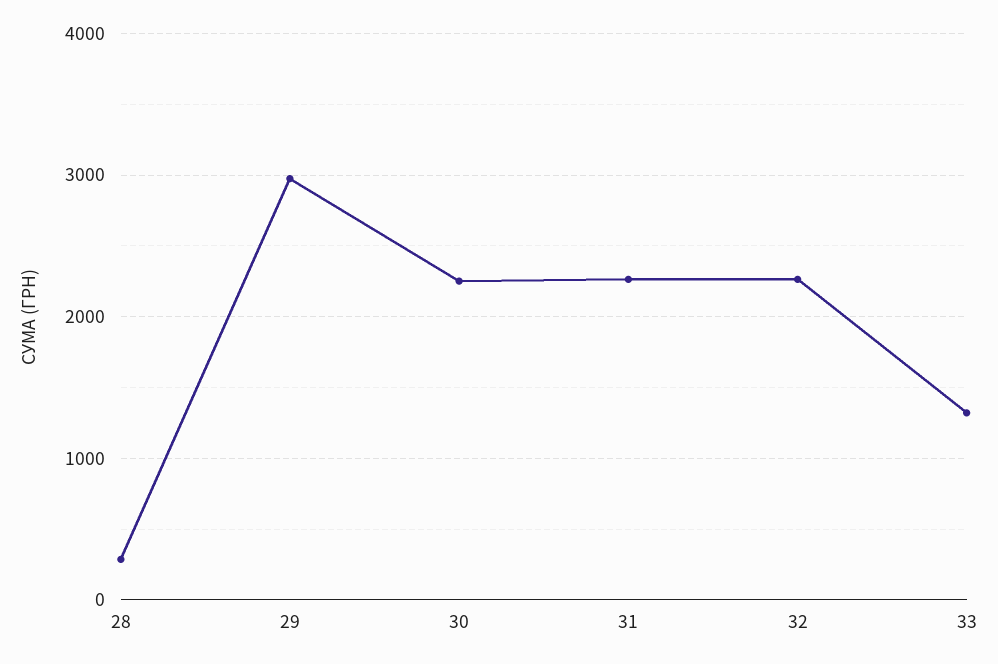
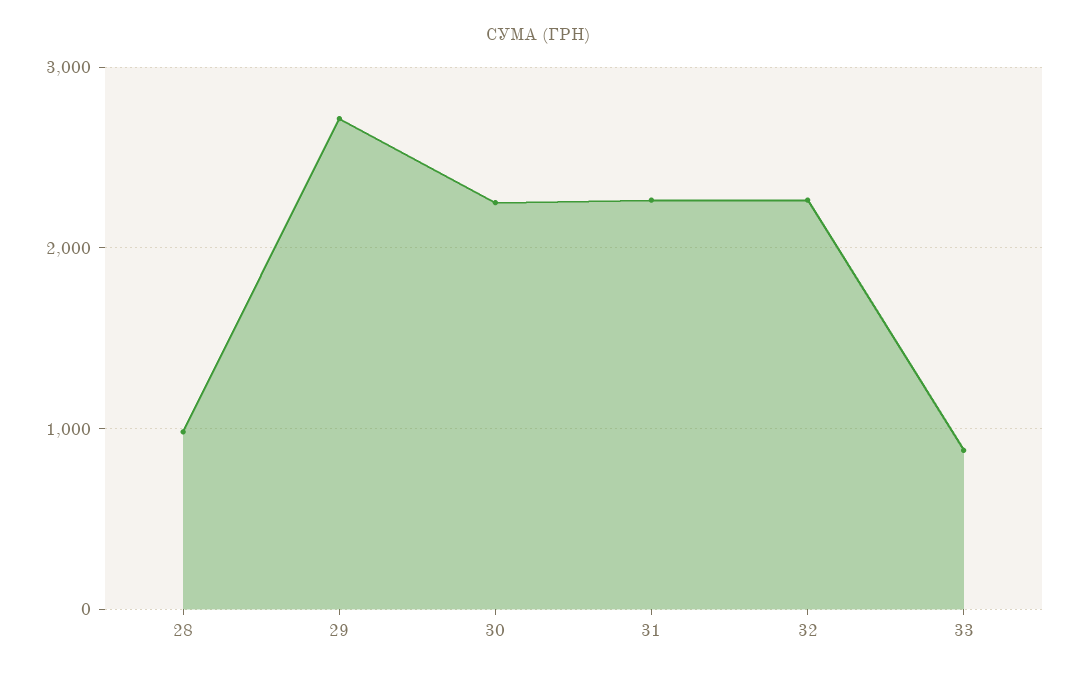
28: 300 -> 1000
29: 3000 -> 2700
33: 1300 -> 900

